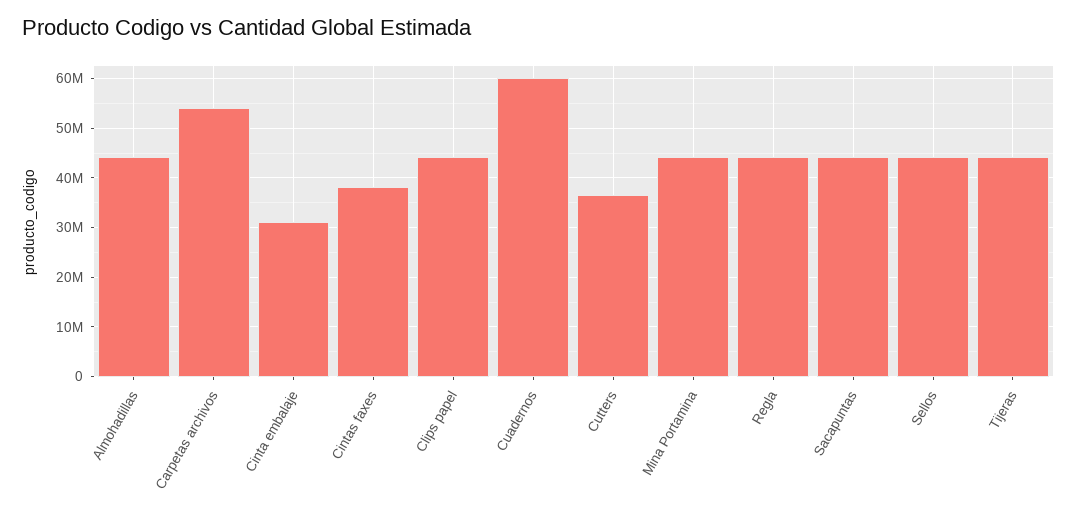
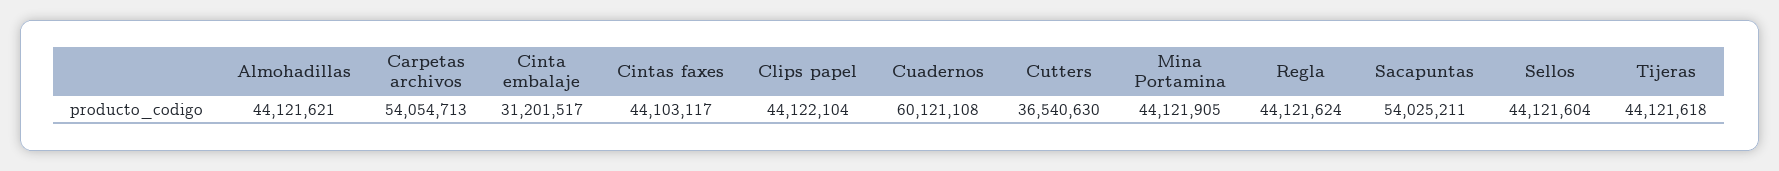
Cintas faxes: 38000000 -> 44103117
Sacapuntas: 44000000 -> 54025211

